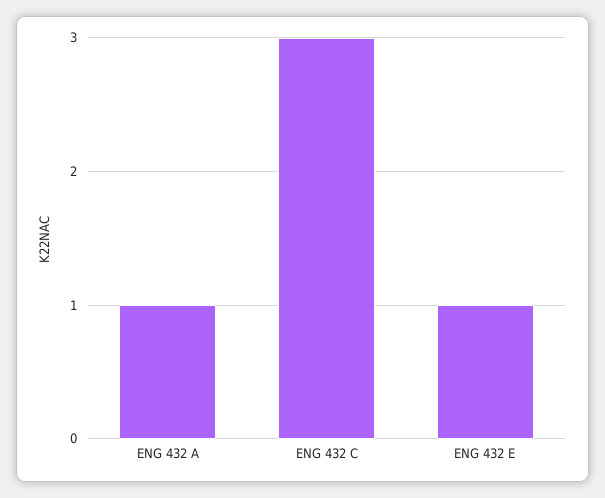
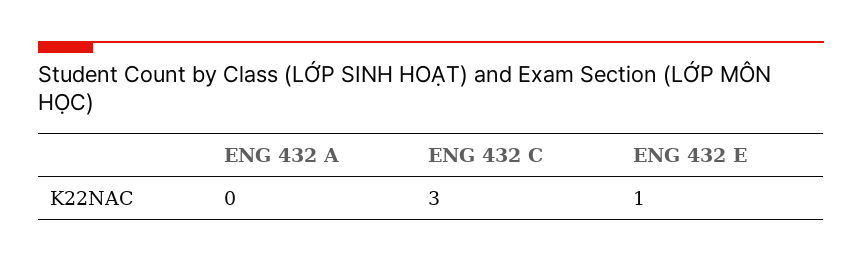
ENG 432 A: 1 -> 0

